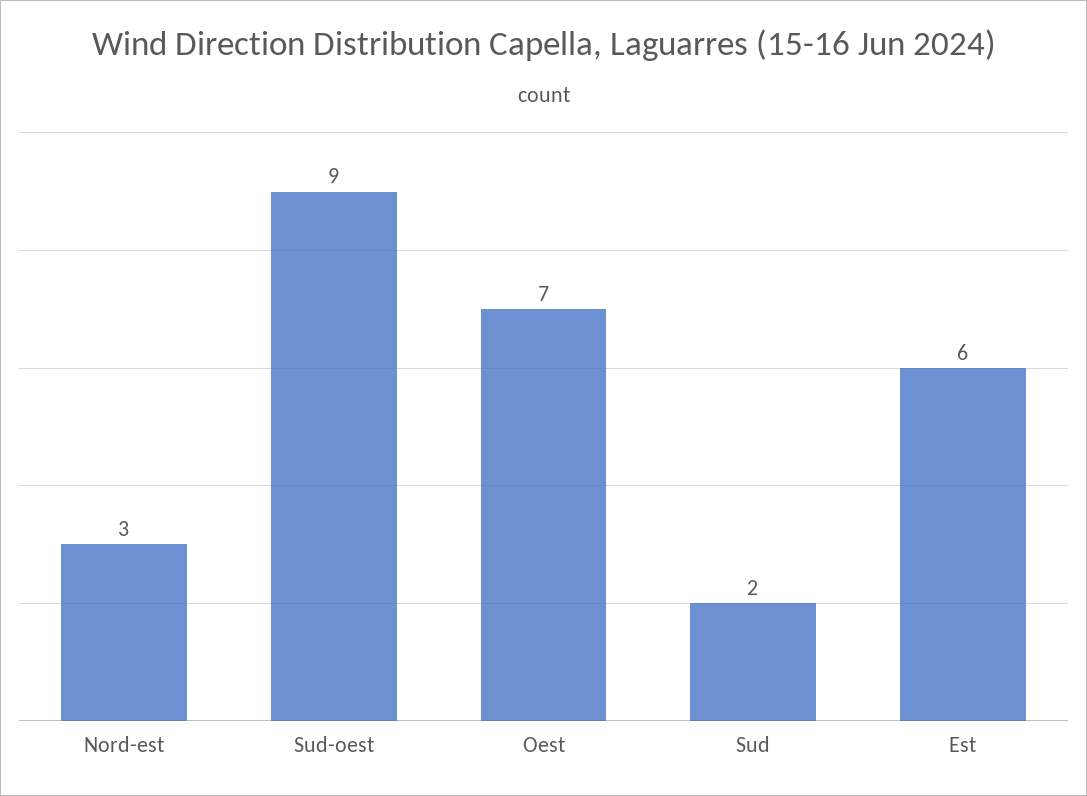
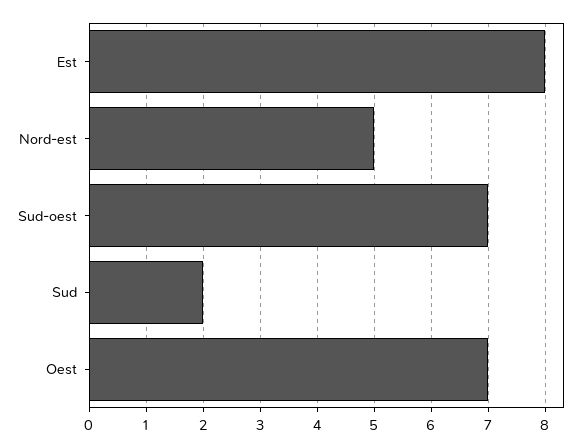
Nord-est: 3 -> 5
Sud-oest: 9 -> 7
Est: 6 -> 8

